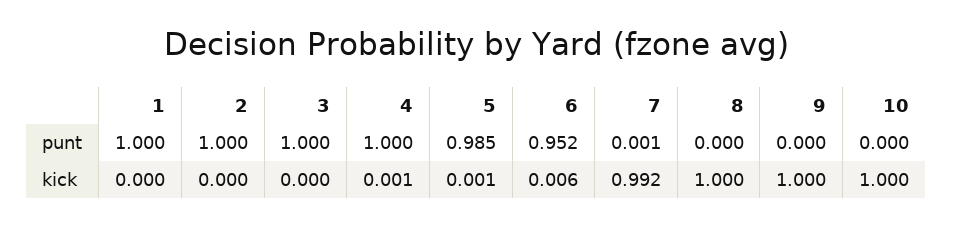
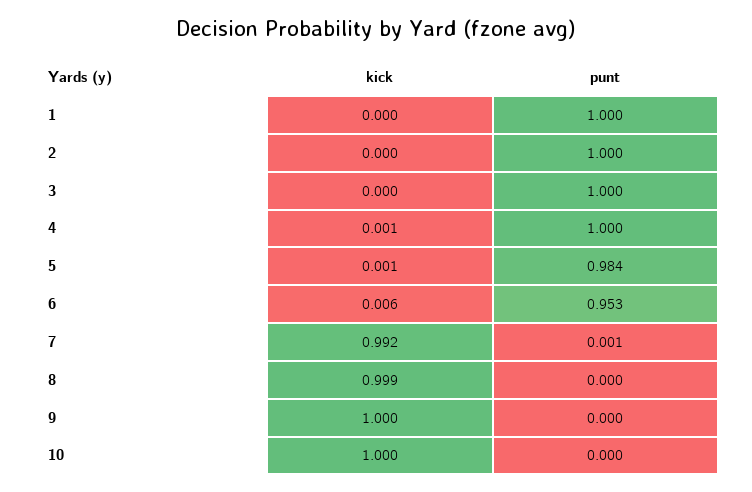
5, punt: 0.985 -> 0.984
6, punt: 0.952 -> 0.953
8, kick: 1 -> 0.999

